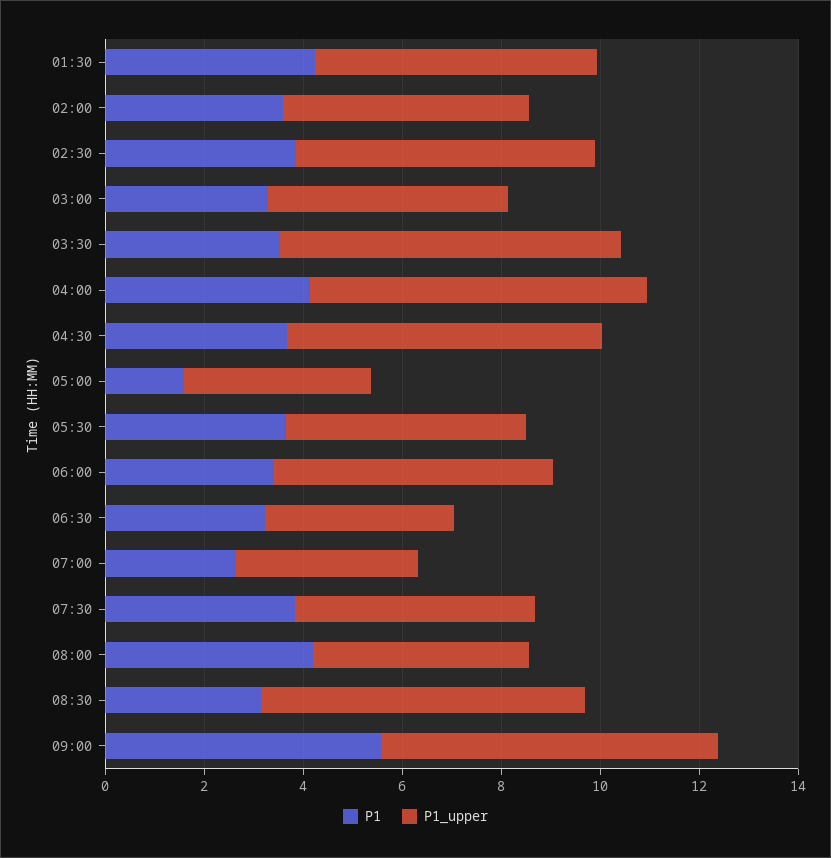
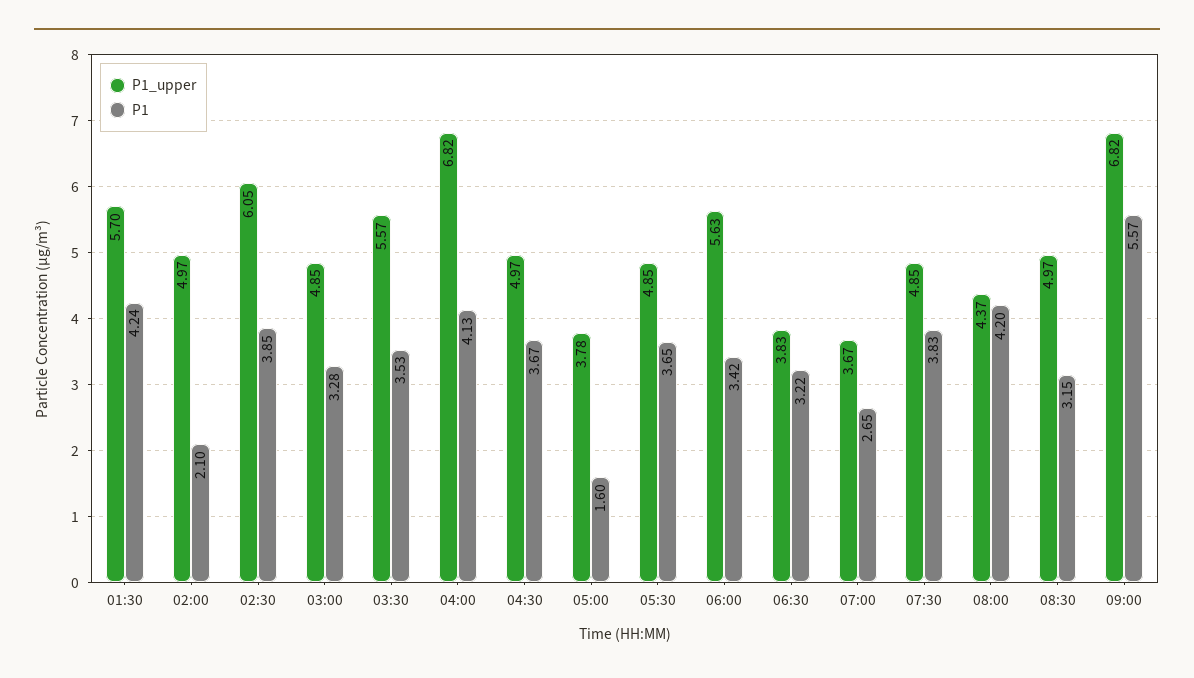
P1, 02:00: 3.5 -> 2.1
P1_upper, 03:30: 7 -> 5.57
P1_upper, 04:30: 6.5 -> 4.97
P1_upper, 08:30: 6.5 -> 4.97

